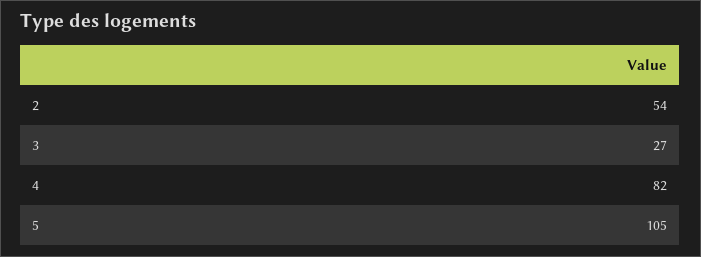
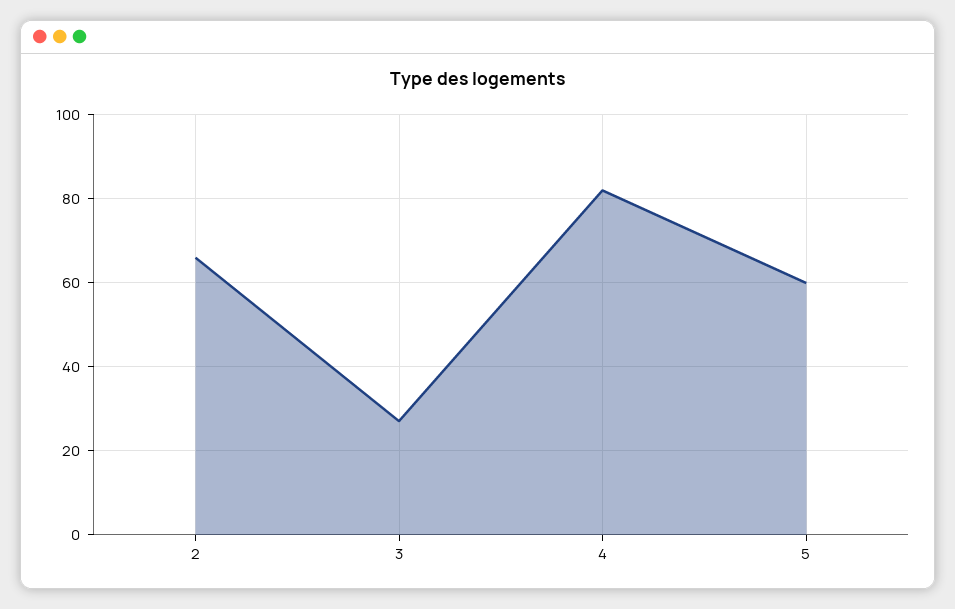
2: 54 -> 65
5: 105 -> 60

